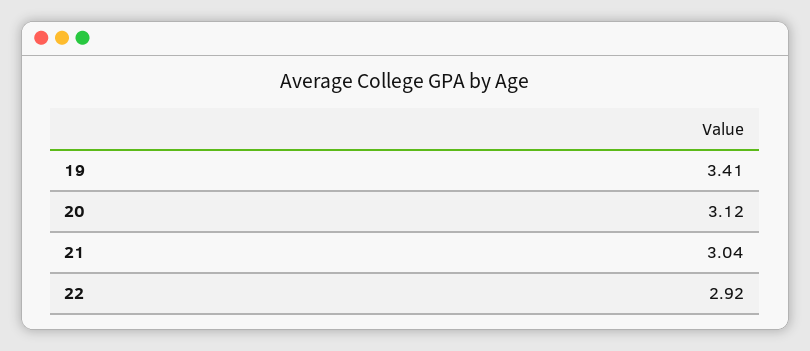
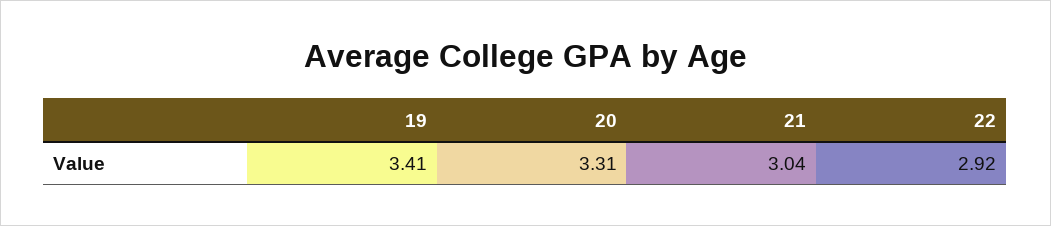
20: 3.12 -> 3.31

